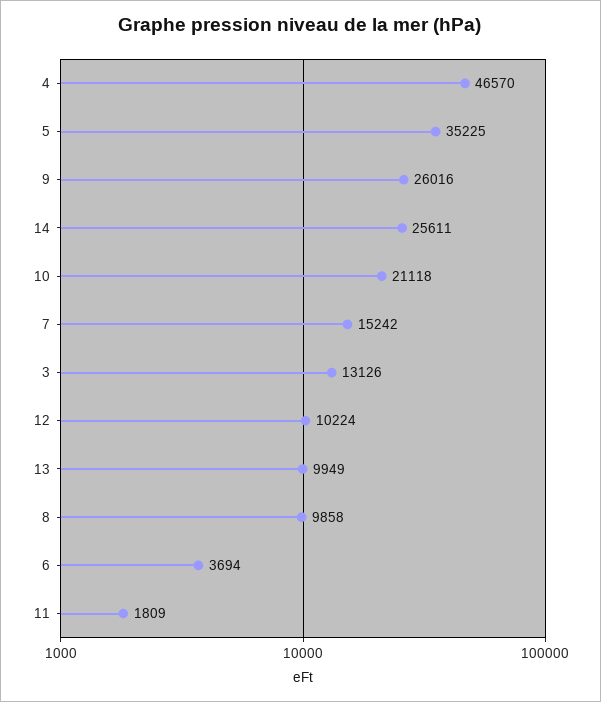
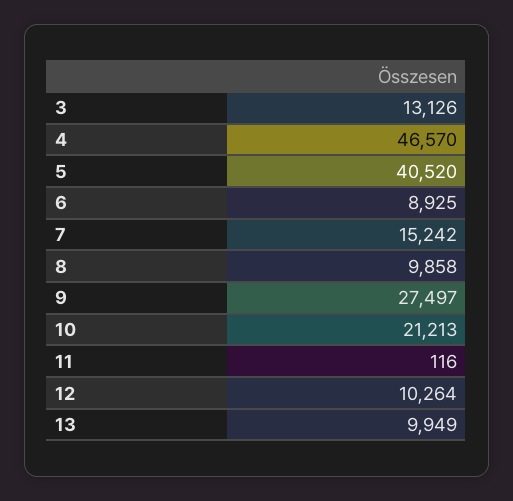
5: 35225 -> 40520
9: 26016 -> 27497
14: 25611 -> none
10: 21118 -> 21213
12: 10224 -> 10264
6: 3694 -> 8925
11: 1809 -> 116

